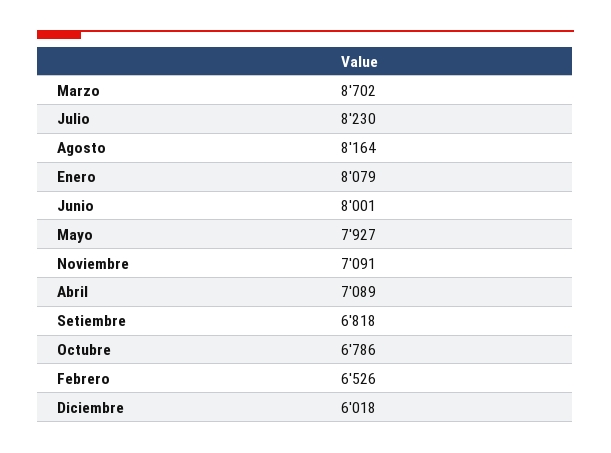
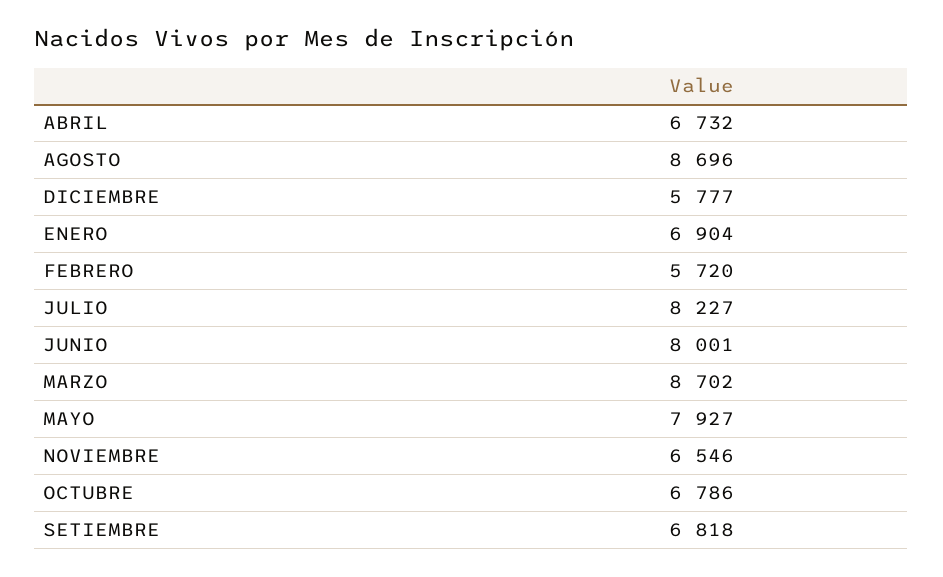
Julio: 8230 -> 8227
Agosto: 8164 -> 8696
Enero: 8079 -> 6904
Noviembre: 7091 -> 6546
Abril: 7089 -> 6732
Febrero: 6526 -> 5720
Diciembre: 6018 -> 5777

